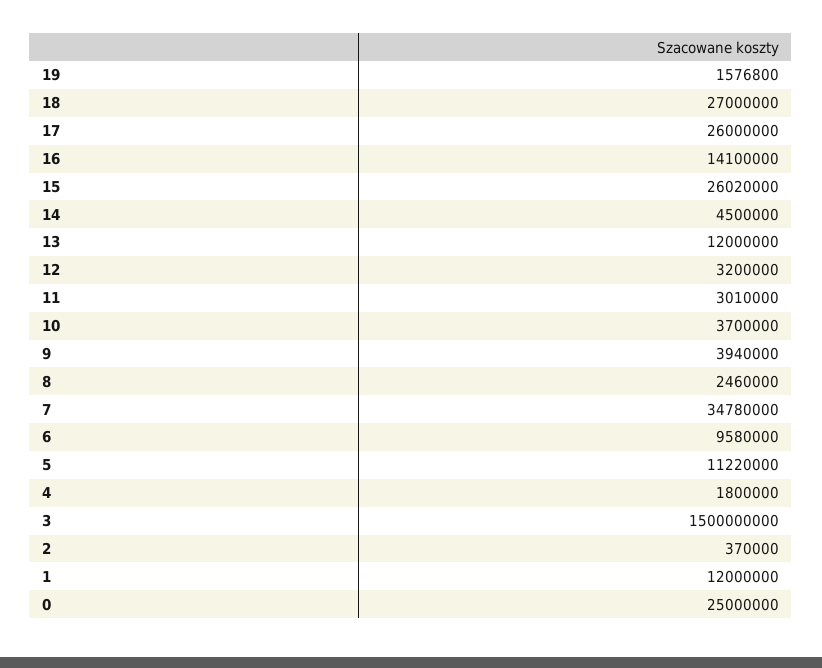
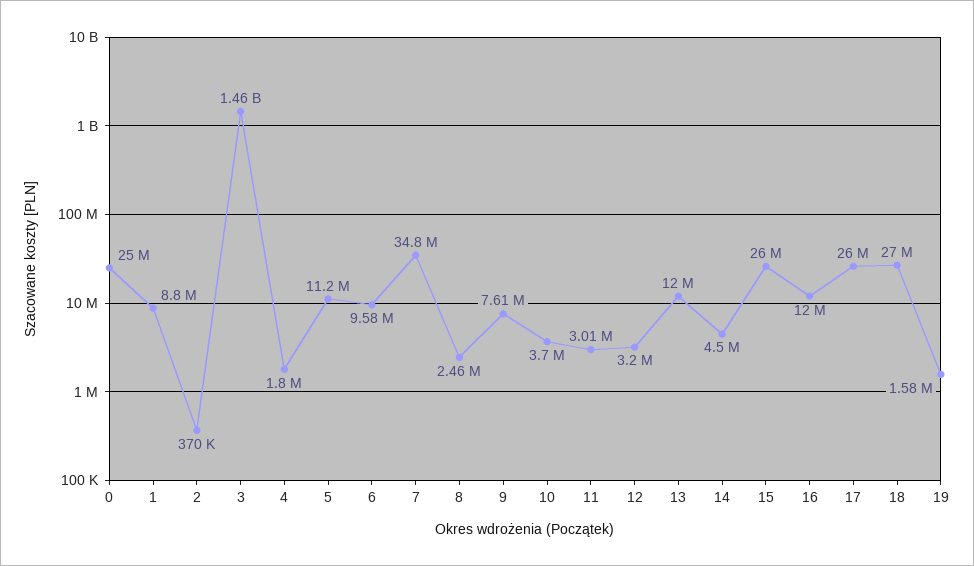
16: 14100000 -> 12000000
9: 3940000 -> 7610000
3: 1500000000 -> 1460000000
1: 12000000 -> 8800000

